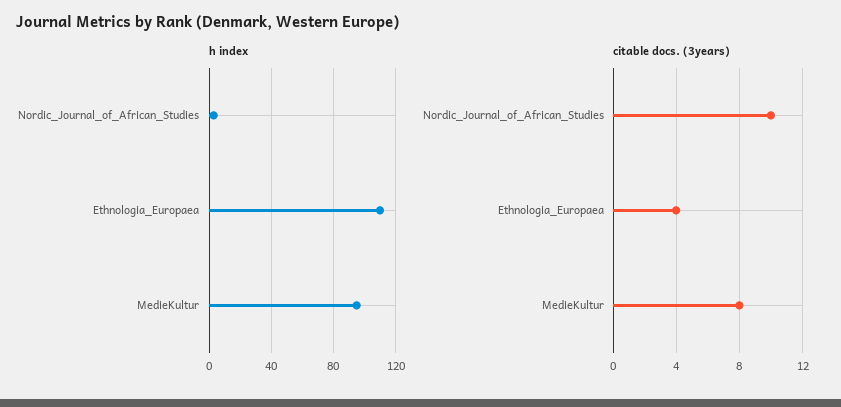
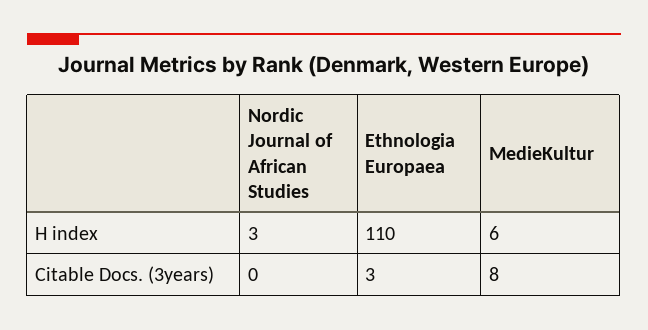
h index, MedieKultur: 95 -> 6
citable docs. (3years), Nordic_Journal_of_African_Studies: 10 -> 0
citable docs. (3years), Ethnologia_Europaea: 4 -> 3

